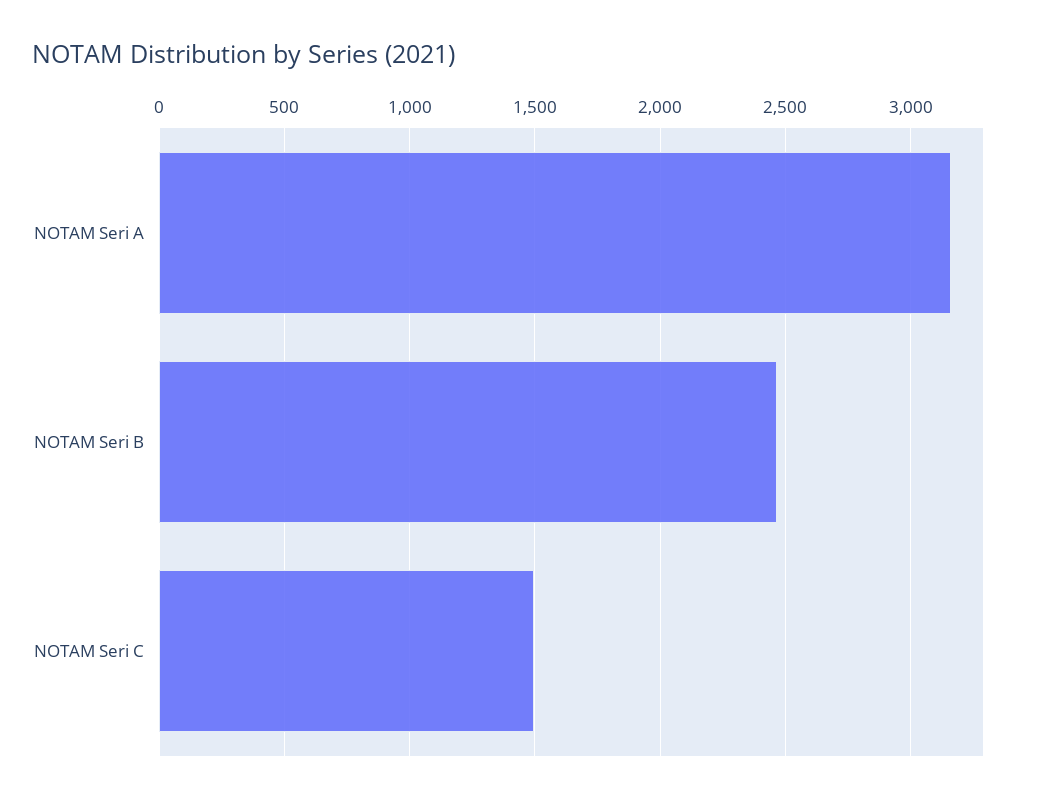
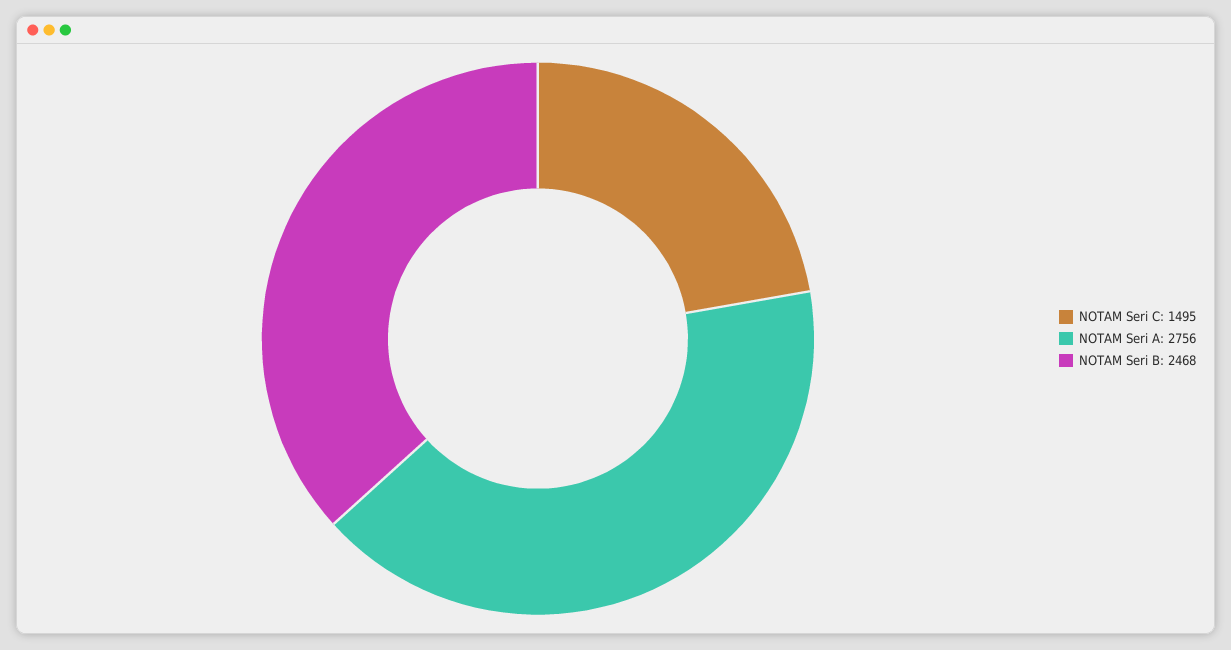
NOTAM Seri A: 3150 -> 2756

